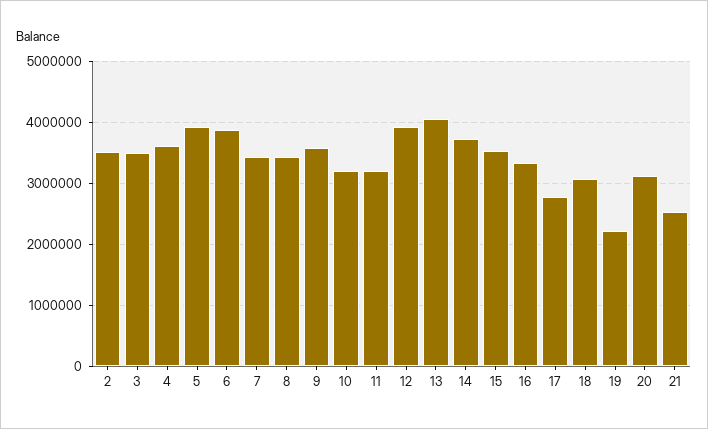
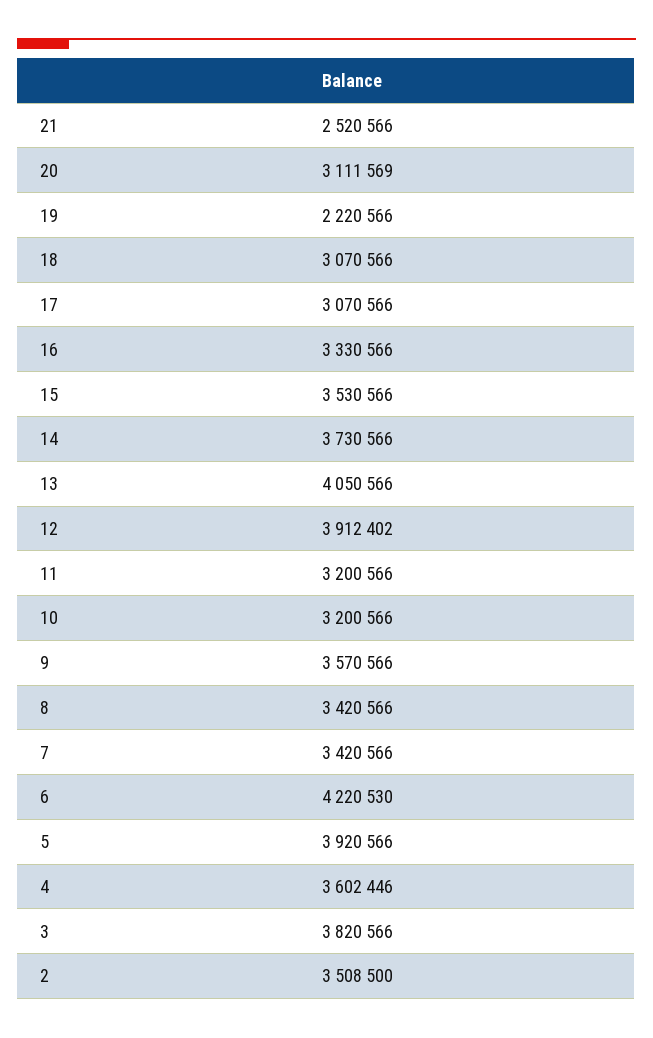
3: 3500000 -> 3820566
6: 3900000 -> 4220530
17: 2800000 -> 3070566

